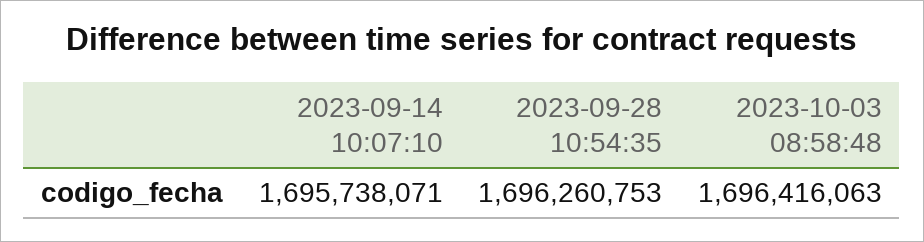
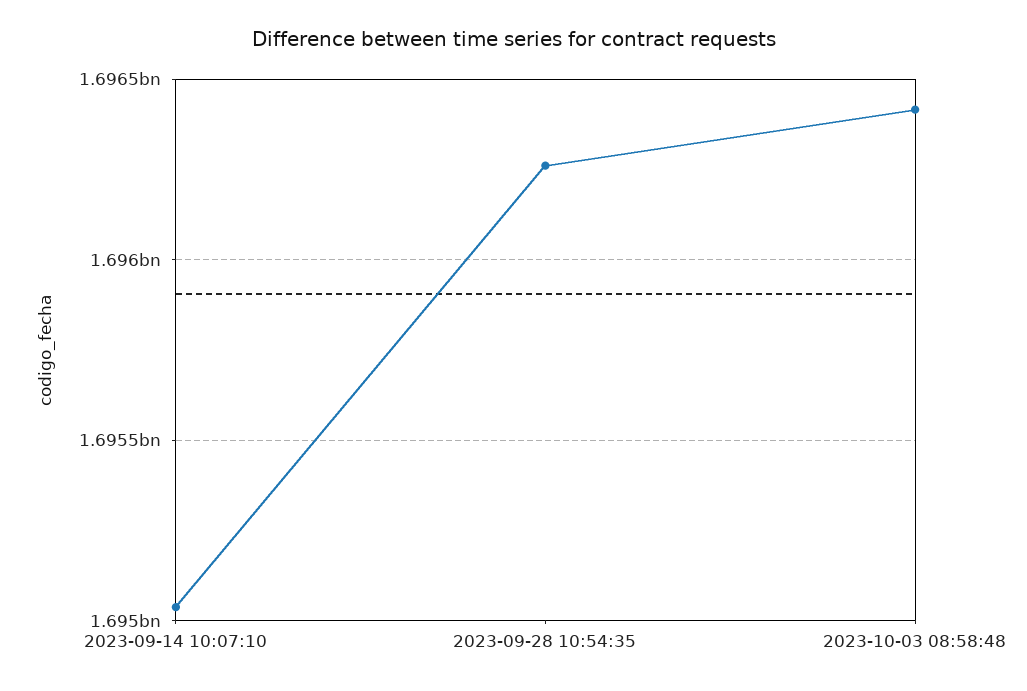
2023-09-14 10:07:10: 1695738071 -> 1695050000

